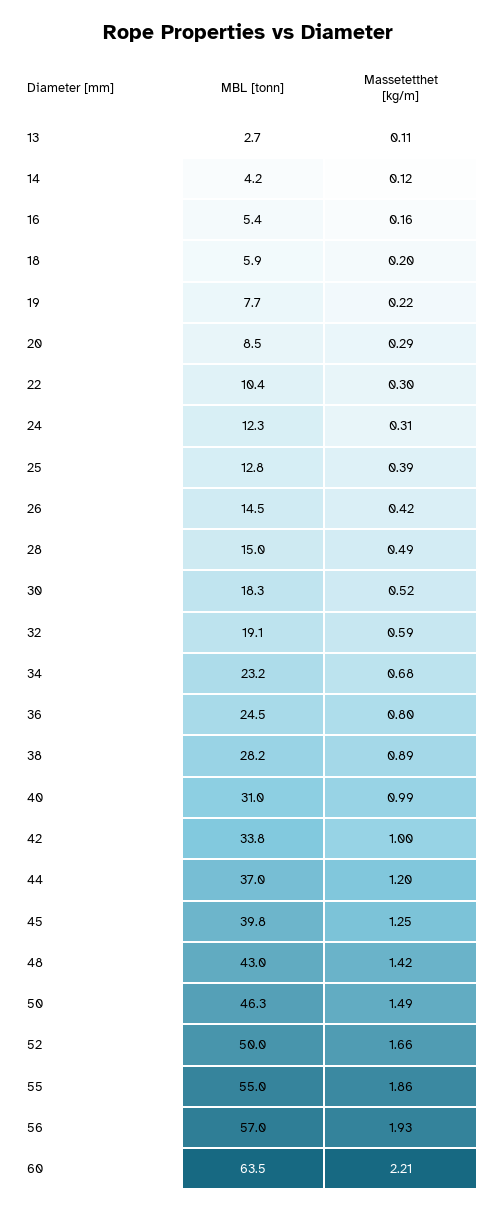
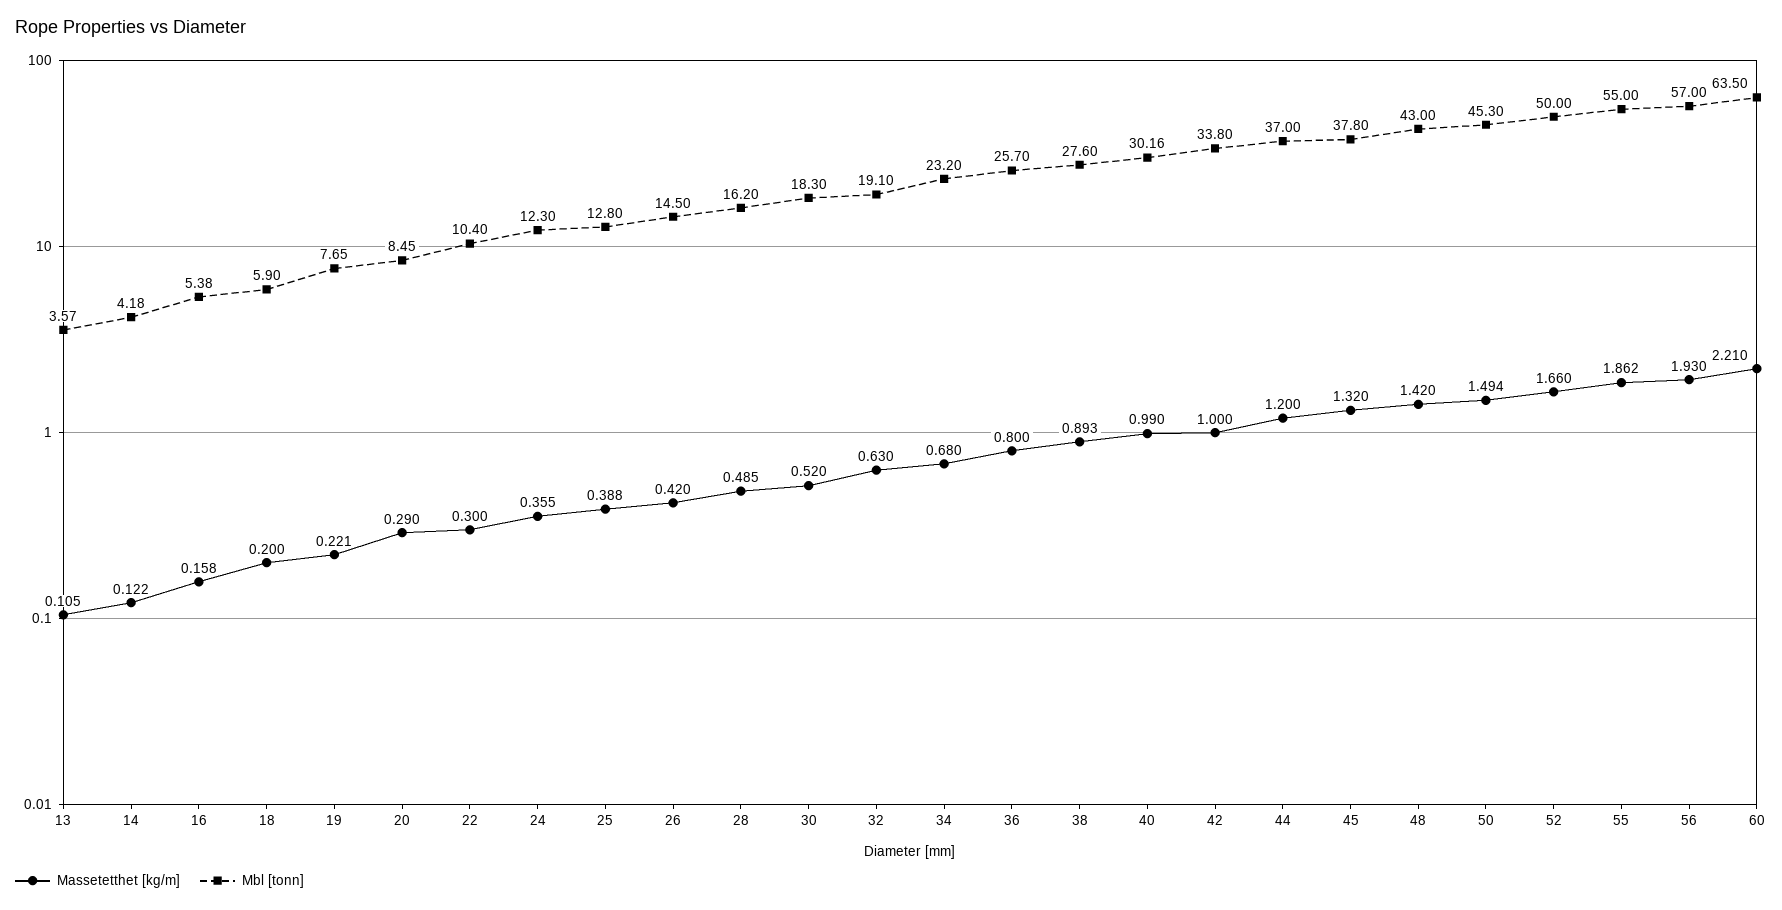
MBL [tonn], 13: 2.7 -> 3.57
Massetetthet [kg/m], 24: 0.31 -> 0.355
MBL [tonn], 28: 15 -> 16.2
Massetetthet [kg/m], 32: 0.59 -> 0.63
MBL [tonn], 36: 24.5 -> 25.7
MBL [tonn], 38: 28.2 -> 27.6
MBL [tonn], 40: 31 -> 30.16
MBL [tonn], 45: 39.8 -> 37.8
Massetetthet [kg/m], 45: 1.25 -> 1.32
MBL [tonn], 50: 46.3 -> 45.3

